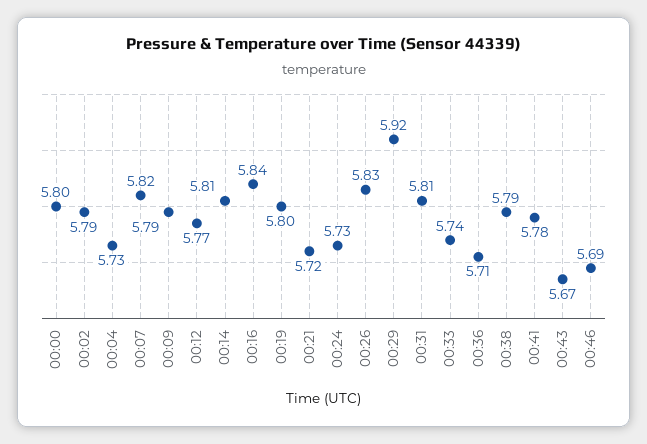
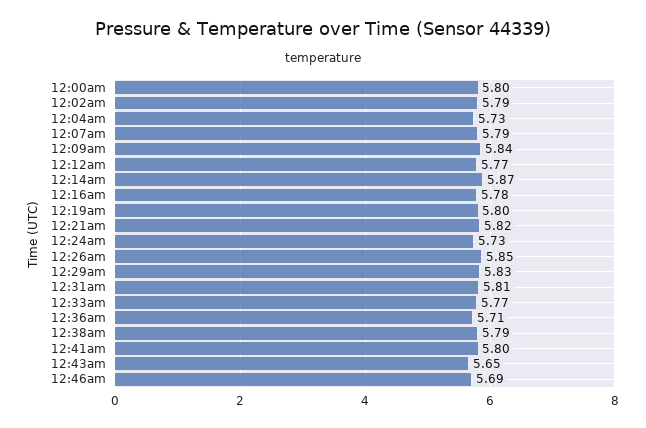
00:07: 5.82 -> 5.79
00:09: 5.79 -> 5.84
00:14: 5.81 -> 5.87
00:16: 5.84 -> 5.78
00:21: 5.72 -> 5.82
00:26: 5.83 -> 5.85
00:29: 5.92 -> 5.83
00:33: 5.74 -> 5.77
00:41: 5.78 -> 5.8
00:43: 5.67 -> 5.65

